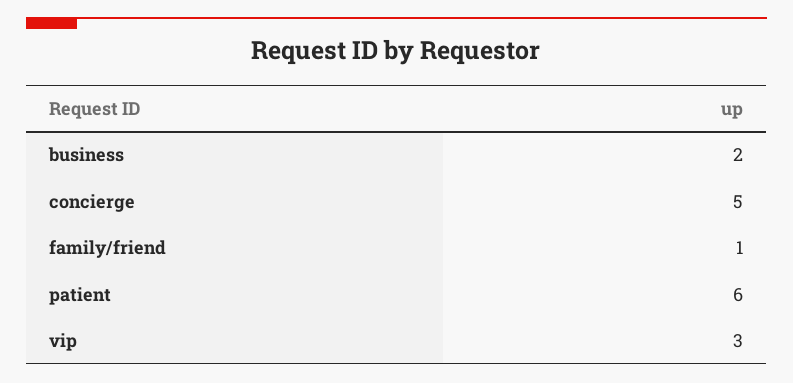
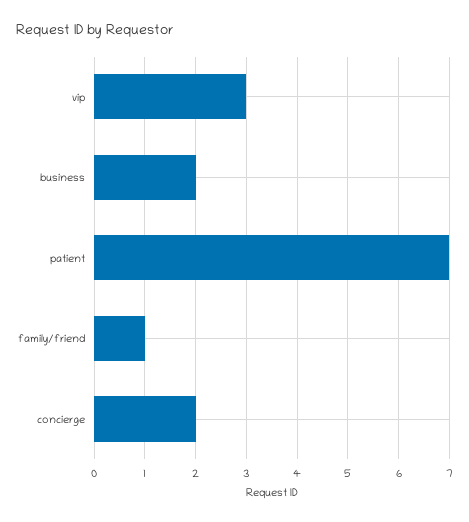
concierge: 5 -> 2
patient: 6 -> 7

